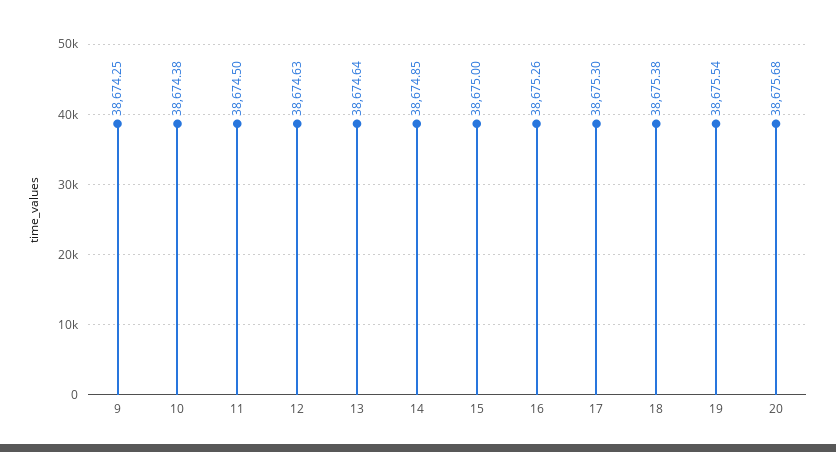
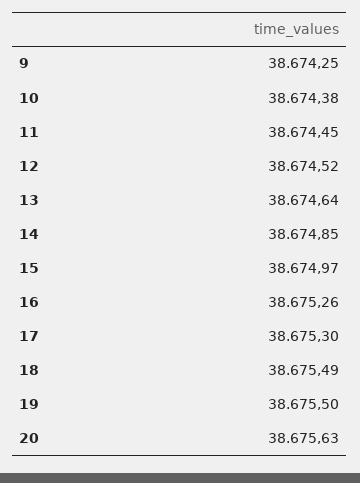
11: 38674.5 -> 38674.45
12: 38674.63 -> 38674.52
15: 38675 -> 38674.97
18: 38675.38 -> 38675.49
19: 38675.54 -> 38675.5
20: 38675.68 -> 38675.63

